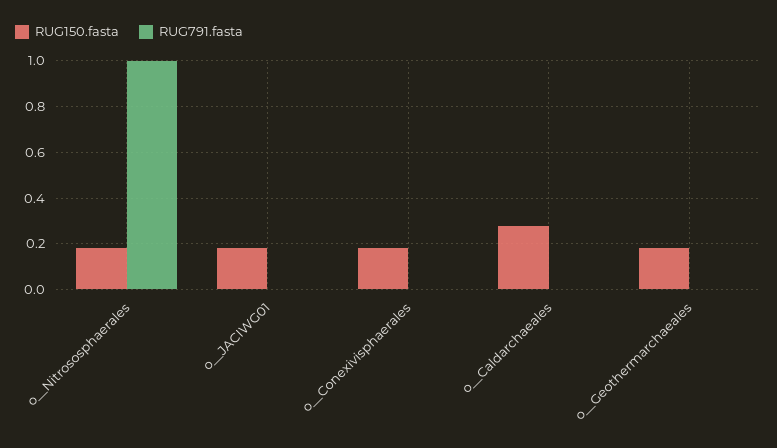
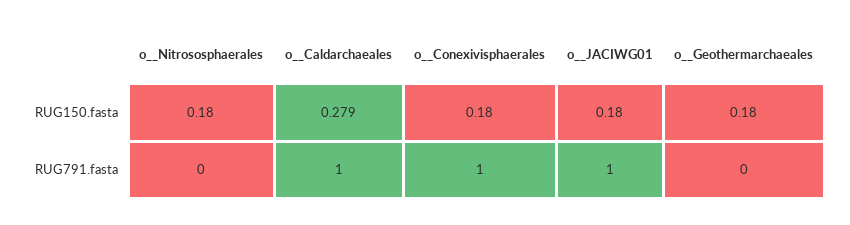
RUG791.fasta, o__Nitrososphaerales: 1 -> 0
RUG791.fasta, o__JACIWG01: 0 -> 1
RUG791.fasta, o__Conexivisphaerales: 0 -> 1
RUG791.fasta, o__Caldarchaeales: 0 -> 1

